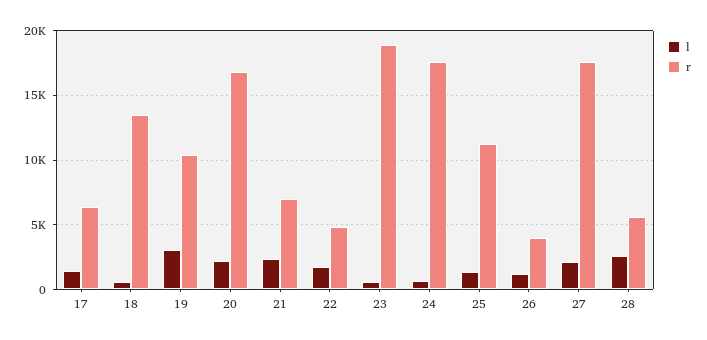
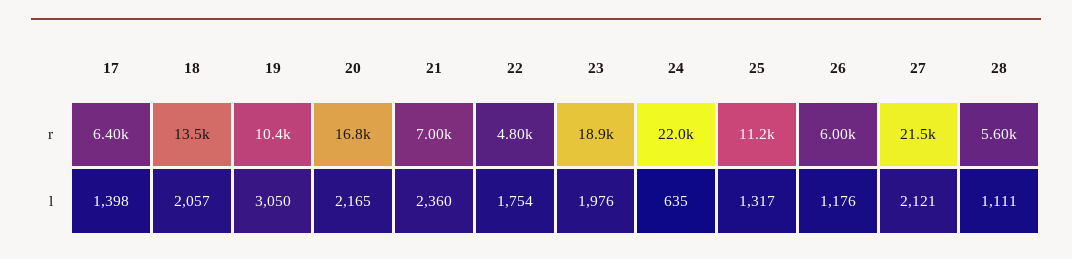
l, 18: 500 -> 2057
l, 23: 500 -> 1976
r, 24: 17500 -> 22000
r, 26: 4000 -> 6000
r, 27: 17500 -> 21500
l, 28: 2500 -> 1111

